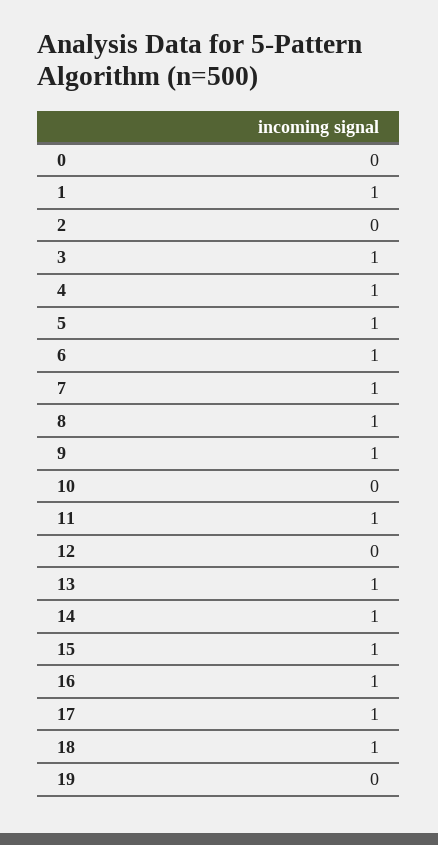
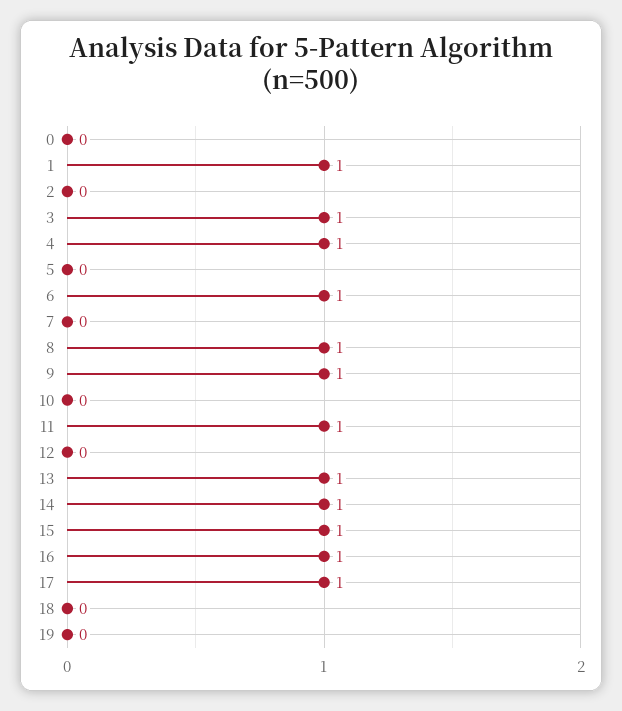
5: 1 -> 0
7: 1 -> 0
18: 1 -> 0

